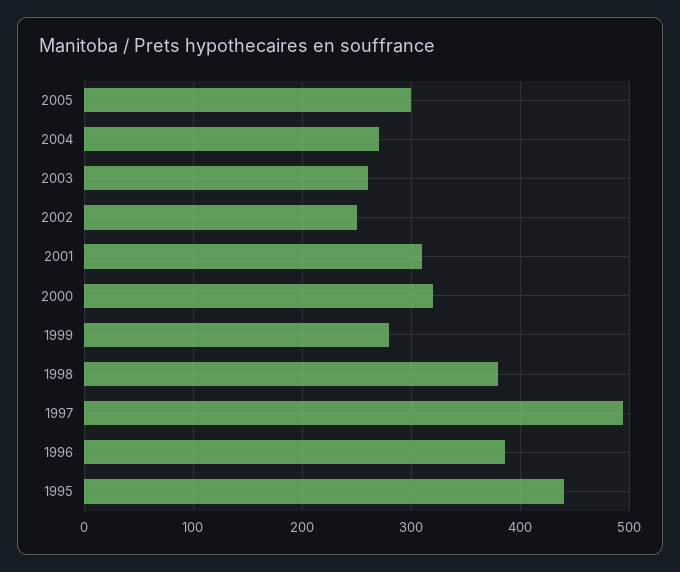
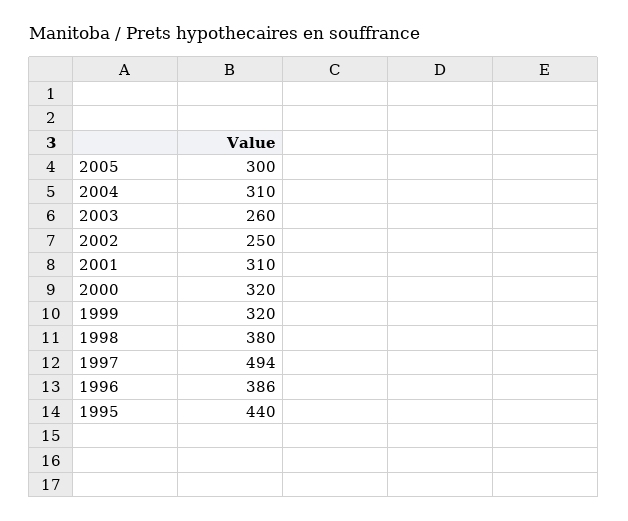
2004: 270 -> 310
1999: 280 -> 320

